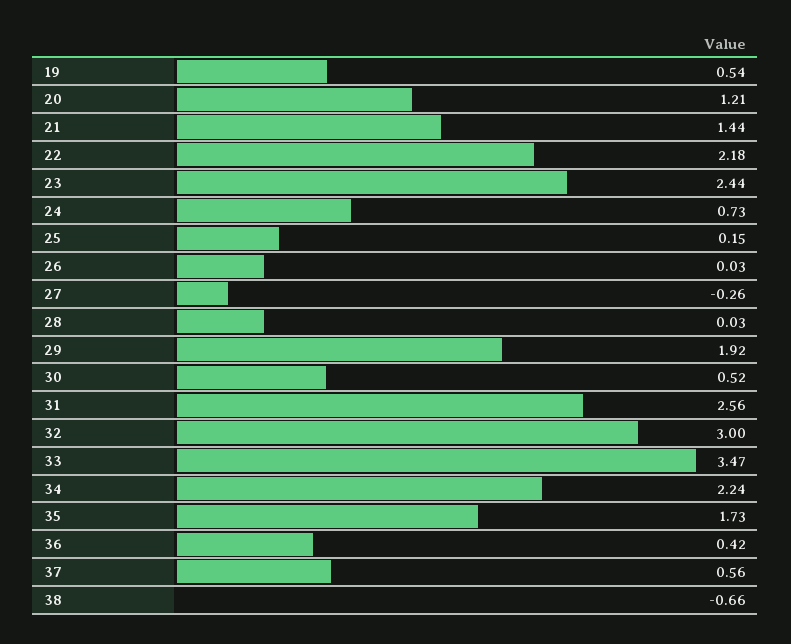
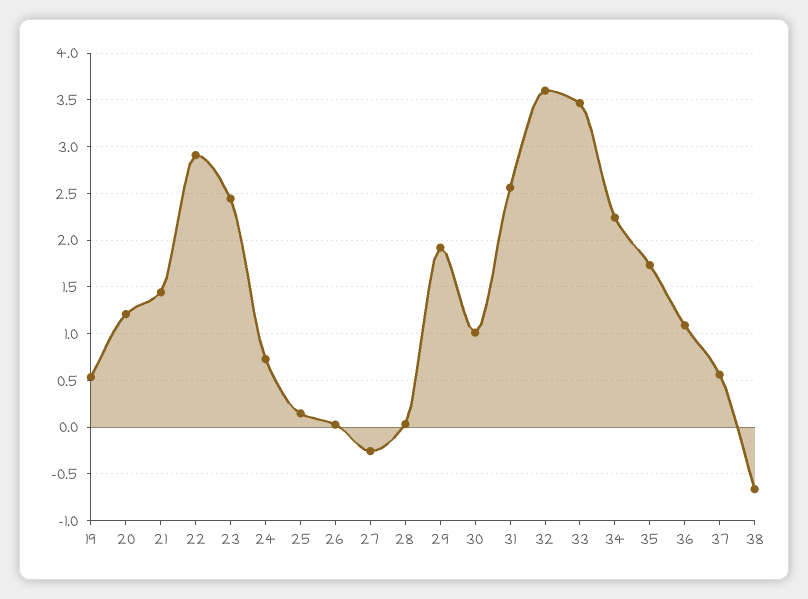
22: 2.18 -> 2.9
30: 0.52 -> 1
32: 3 -> 3.6
36: 0.42 -> 1.1

